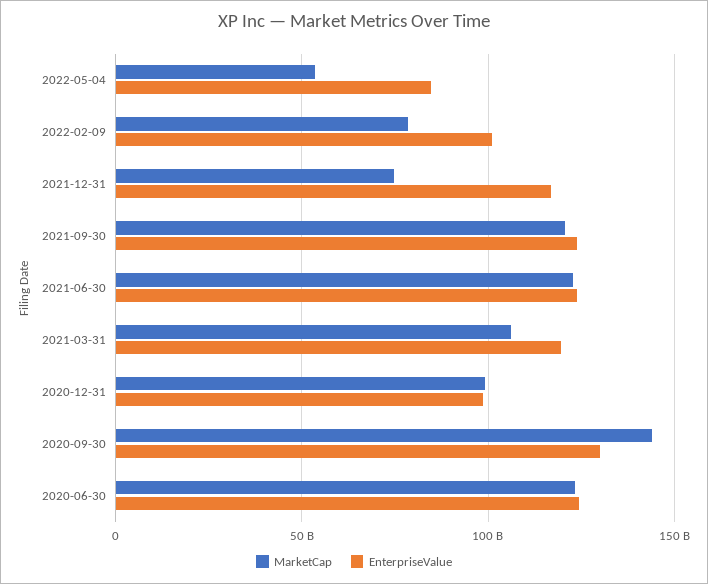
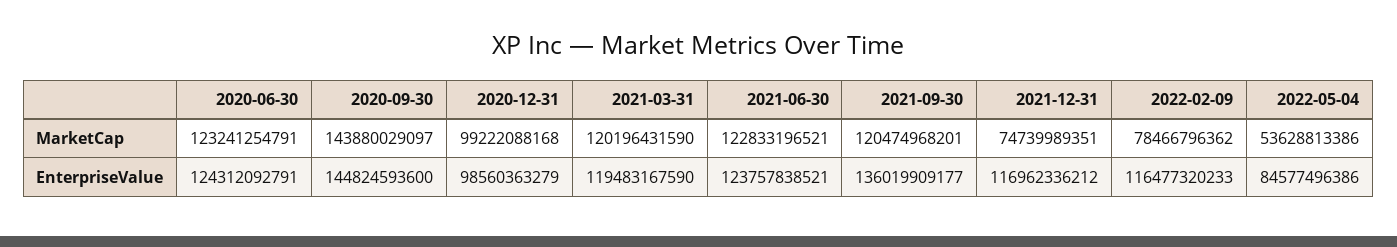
EnterpriseValue, 2022-02-09: 100000000000 -> 116477320233
EnterpriseValue, 2021-09-30: 125000000000 -> 136019909177
MarketCap, 2021-03-31: 105000000000 -> 120196431590
EnterpriseValue, 2020-09-30: 130000000000 -> 144824593600

